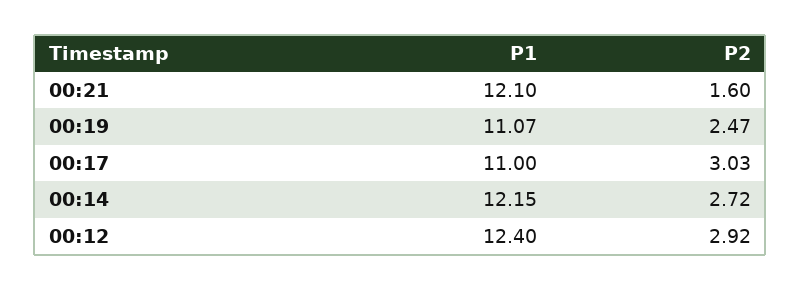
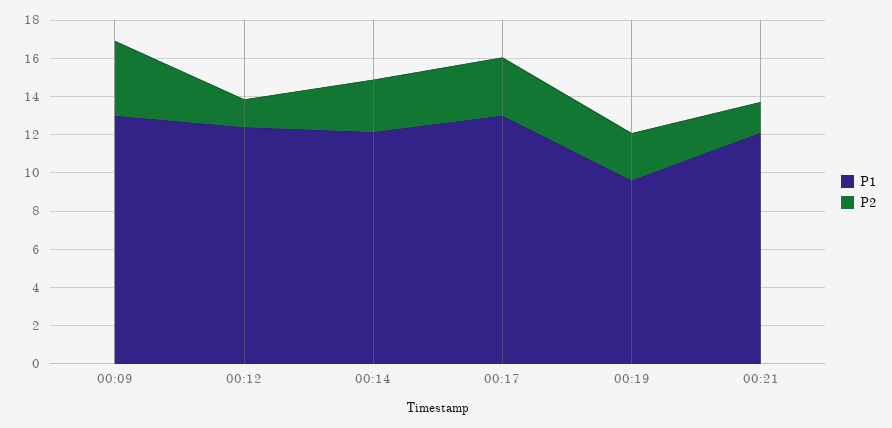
P1, 00:19: 11.07 -> 9.5
P1, 00:17: 11 -> 13
P2, 00:12: 2.92 -> 1.5
P1, 00:09: none -> 13
P2, 00:09: none -> 4

